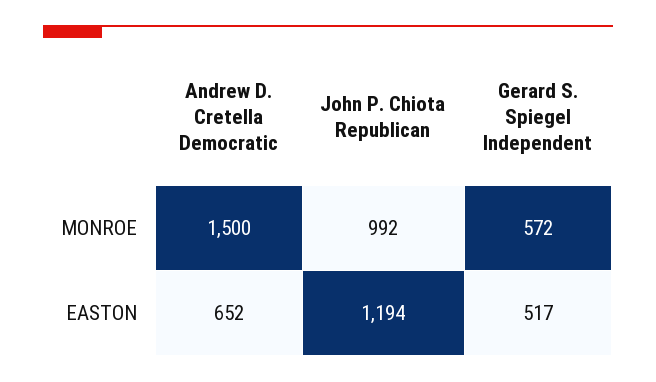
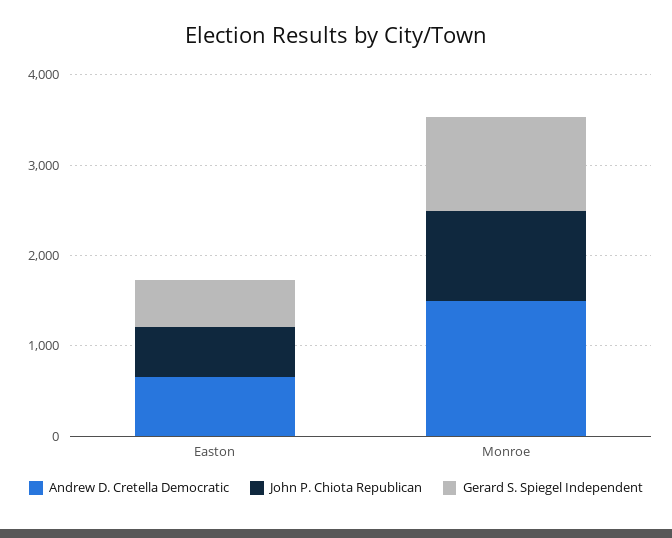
Gerard S. Spiegel Independent, MONROE: 572 -> 1000
John P. Chiota Republican, EASTON: 1194 -> 600

